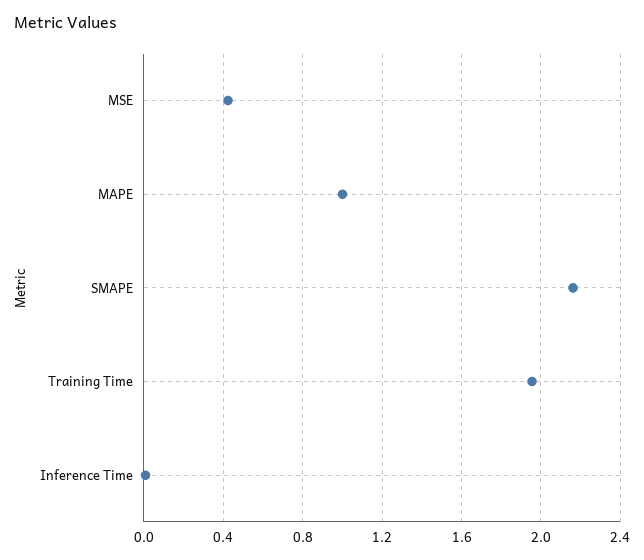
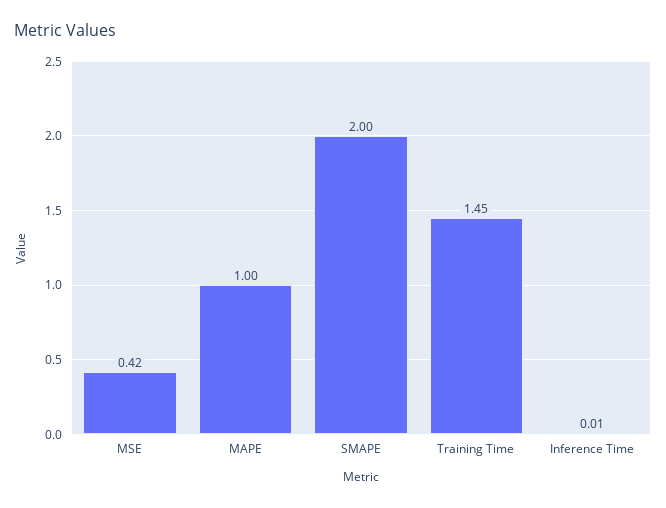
SMAPE: 2.15 -> 2
Training Time: 1.95 -> 1.45

